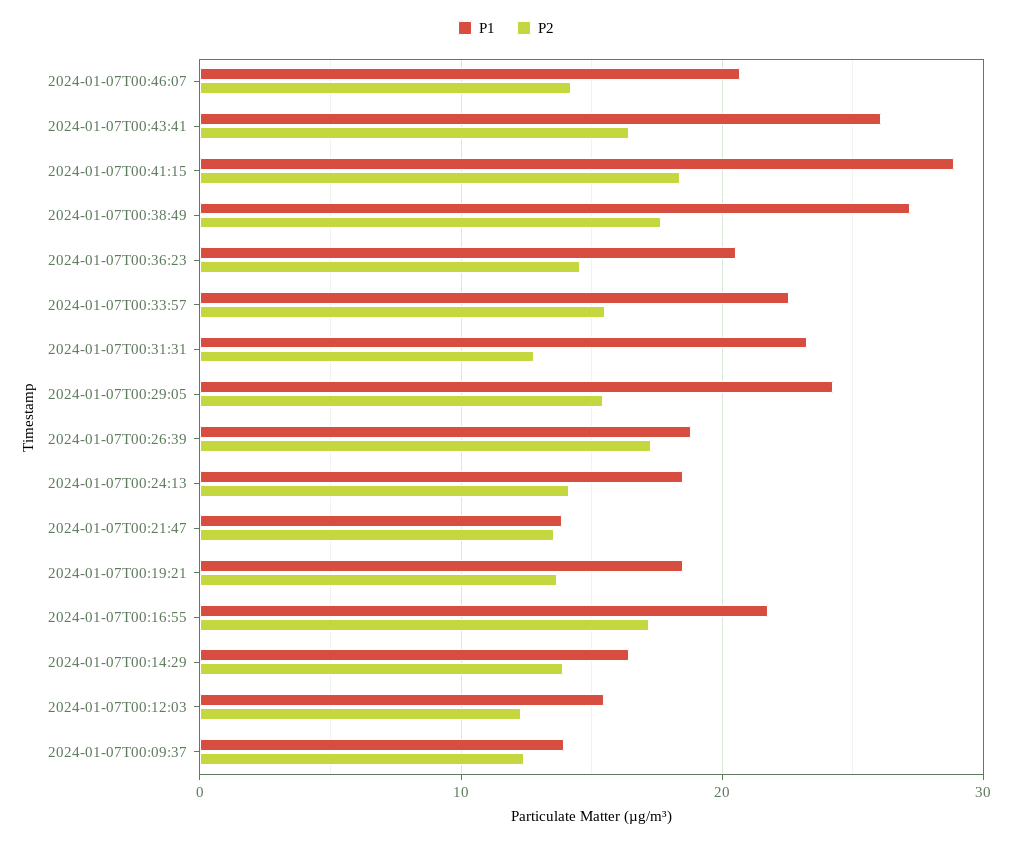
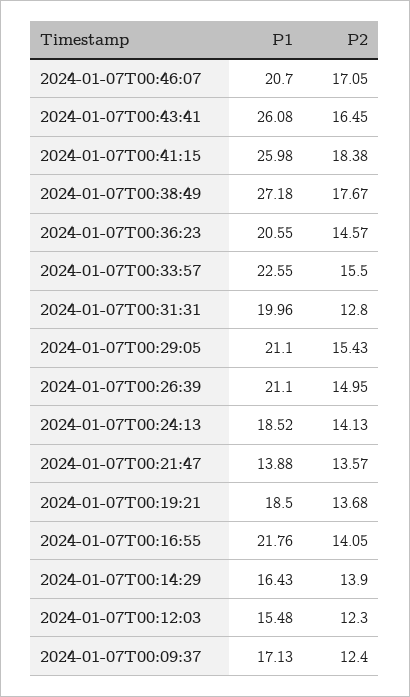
P2, 2024-01-07T00:46:07: 14 -> 17.05
P1, 2024-01-07T00:41:15: 29 -> 25.98
P1, 2024-01-07T00:31:31: 23 -> 19.96
P1, 2024-01-07T00:29:05: 24 -> 21.1
P1, 2024-01-07T00:26:39: 19 -> 21.1
P2, 2024-01-07T00:26:39: 17 -> 14.95
P2, 2024-01-07T00:16:55: 17 -> 14.05
P1, 2024-01-07T00:09:37: 14 -> 17.13

